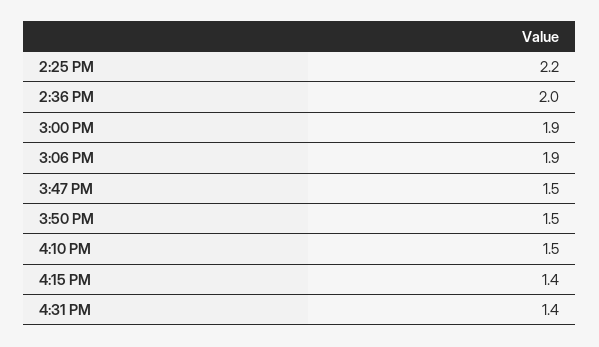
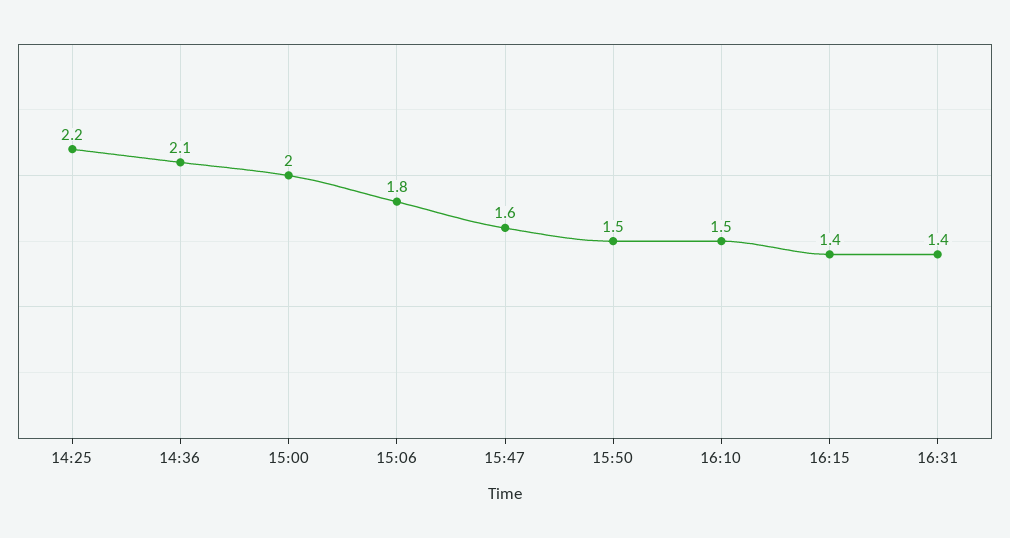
2:36 PM: 2 -> 2.1
3:00 PM: 1.9 -> 2
3:06 PM: 1.9 -> 1.8
3:47 PM: 1.5 -> 1.6

